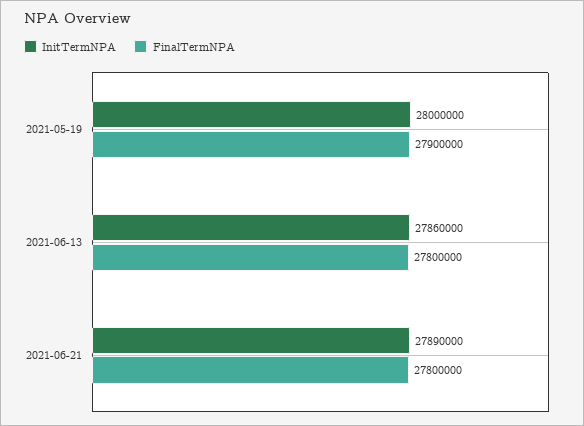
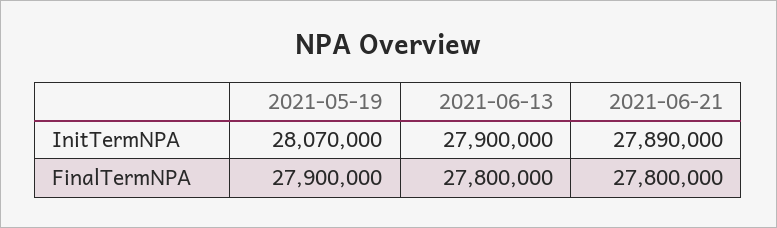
InitTermNPA, 2021-05-19: 28000000 -> 28070000
InitTermNPA, 2021-06-13: 27860000 -> 27900000

